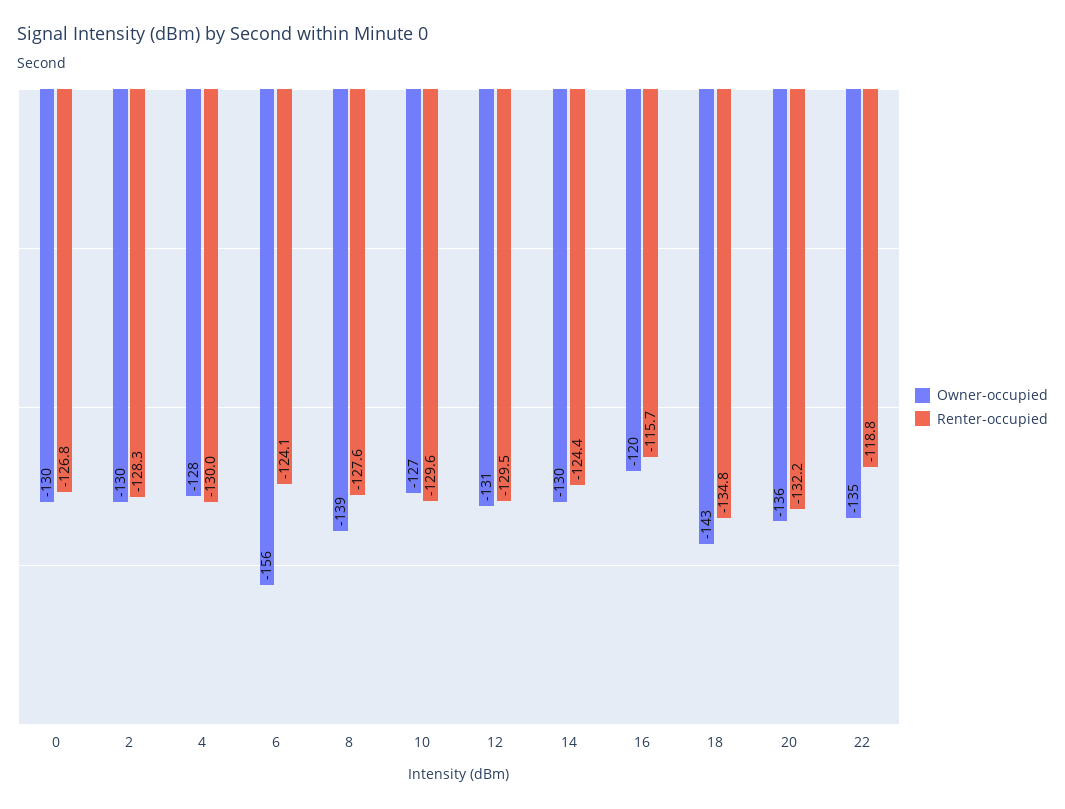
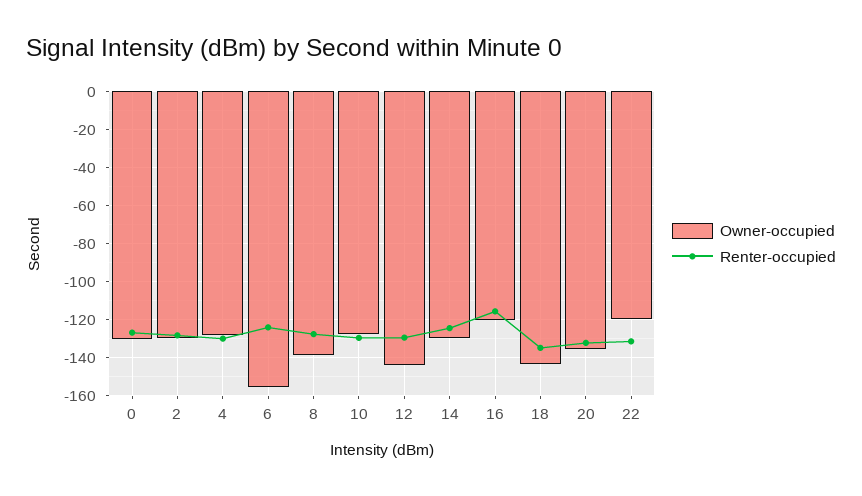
Owner-occupied, 12: -131 -> -145
Owner-occupied, 22: -135 -> -120
Renter-occupied, 22: -118.8 -> -130

